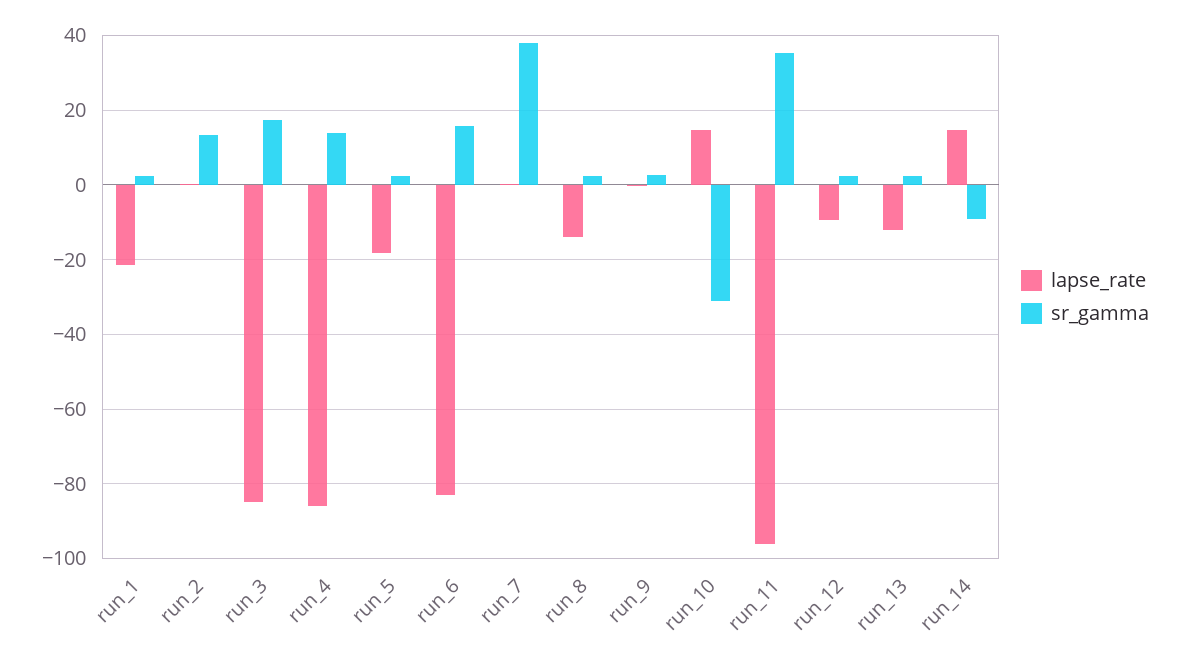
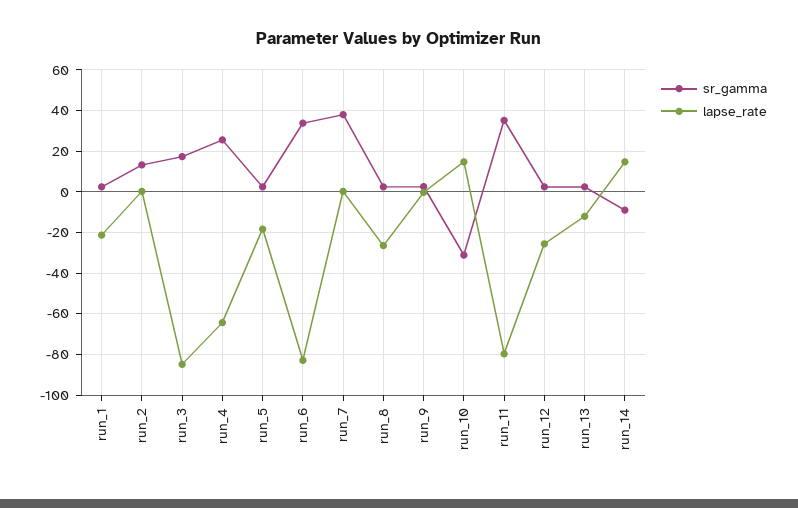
lapse_rate, run_4: -86 -> -65
sr_gamma, run_4: 14 -> 25
sr_gamma, run_6: 16 -> 35
lapse_rate, run_8: -14 -> -25
lapse_rate, run_11: -96 -> -80
lapse_rate, run_12: -10 -> -25

